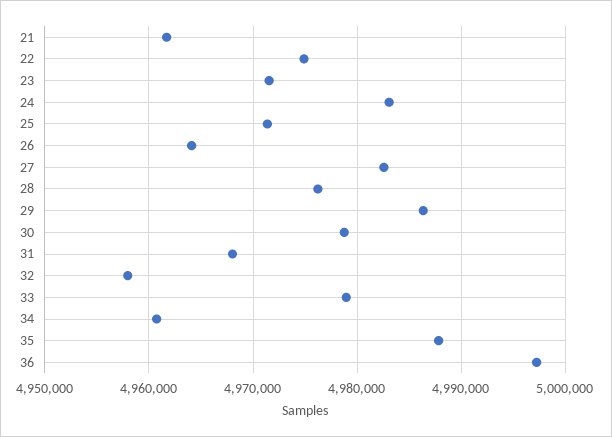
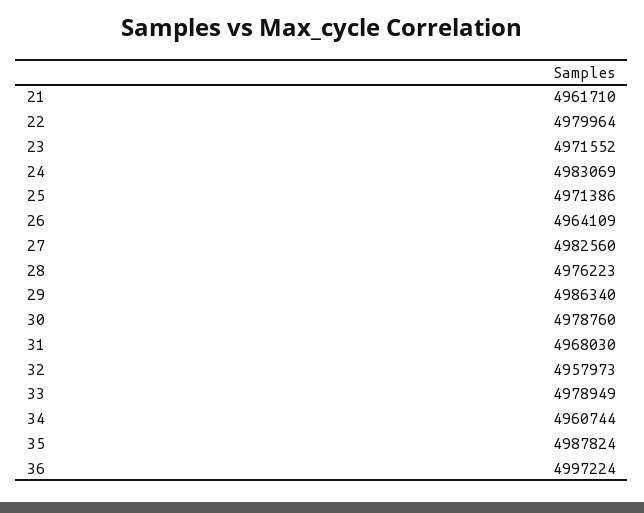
22: 4975000 -> 4979964

